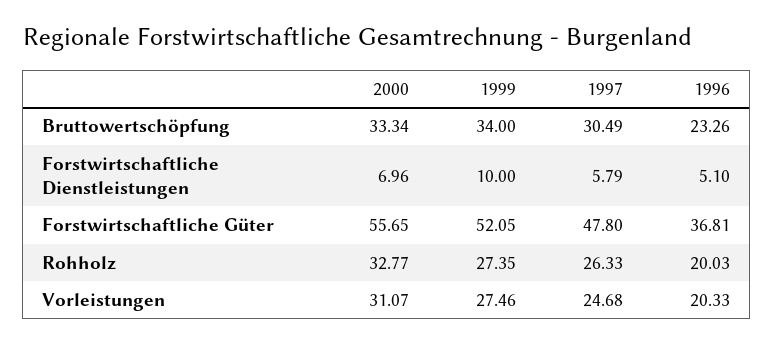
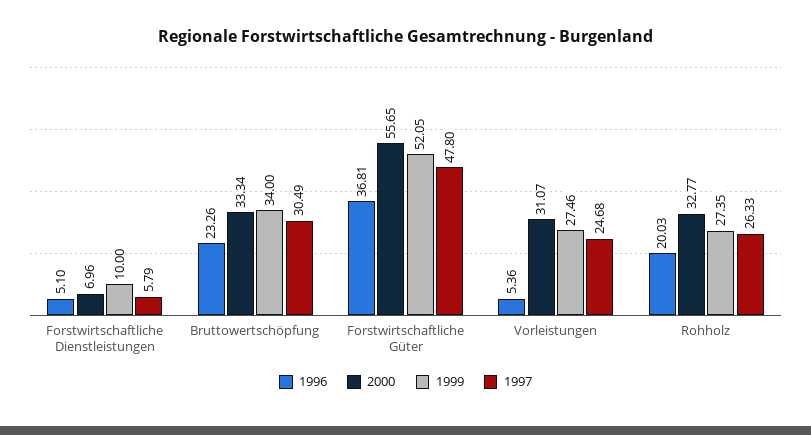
1996, Vorleistungen: 20.33 -> 5.36

